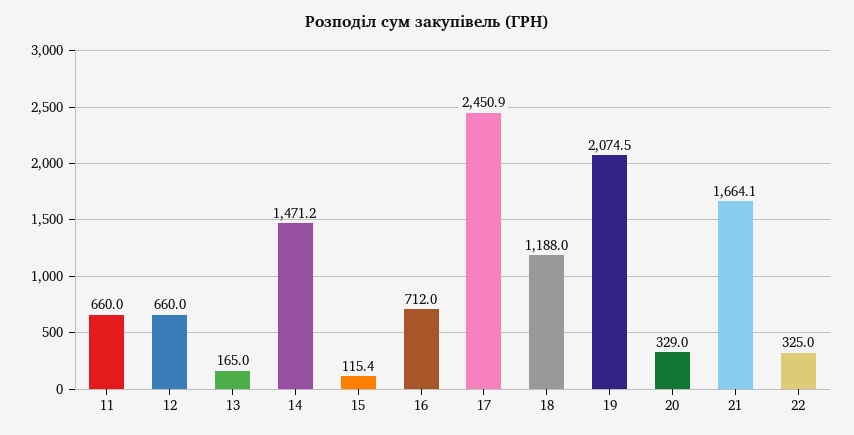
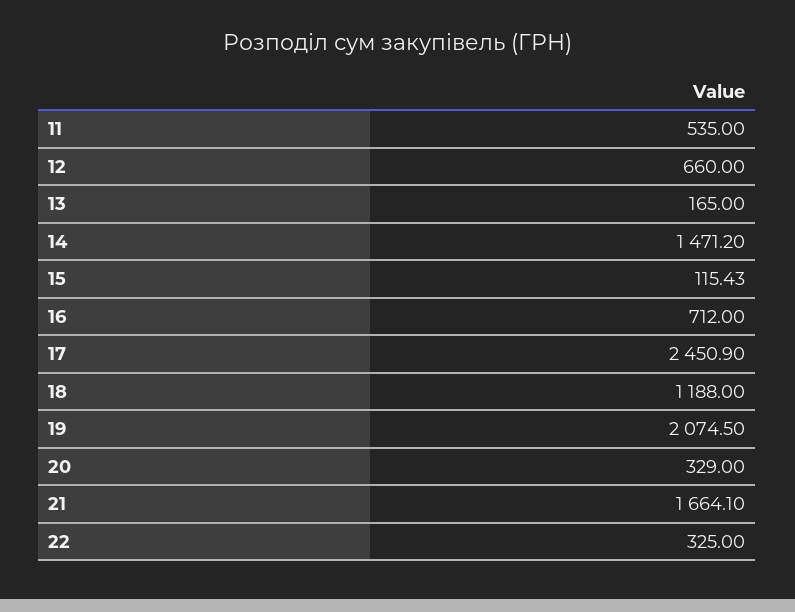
11: 660 -> 535

